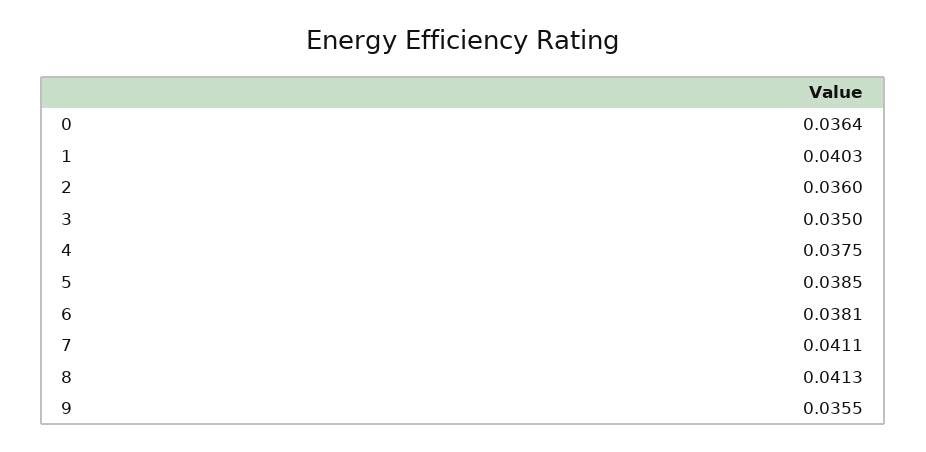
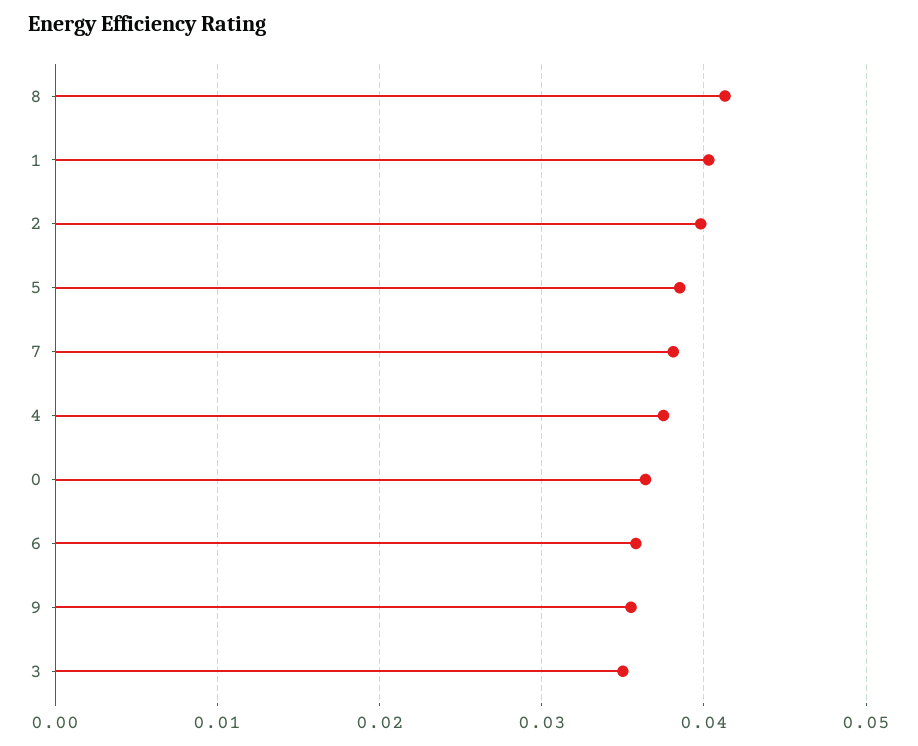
2: 0.036 -> 0.04
6: 0.0381 -> 0.036
7: 0.0411 -> 0.038

